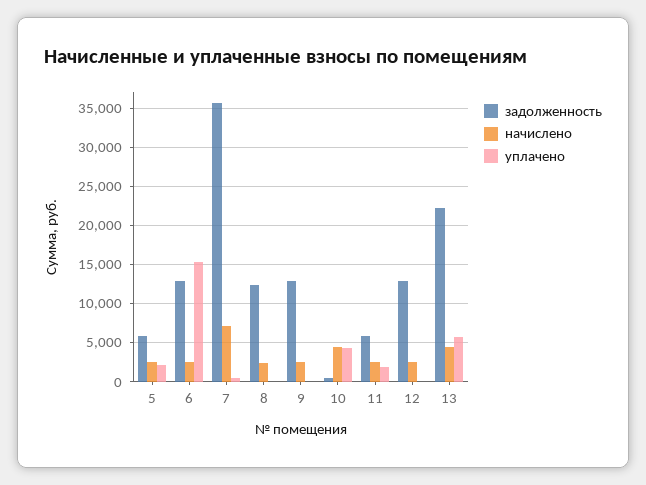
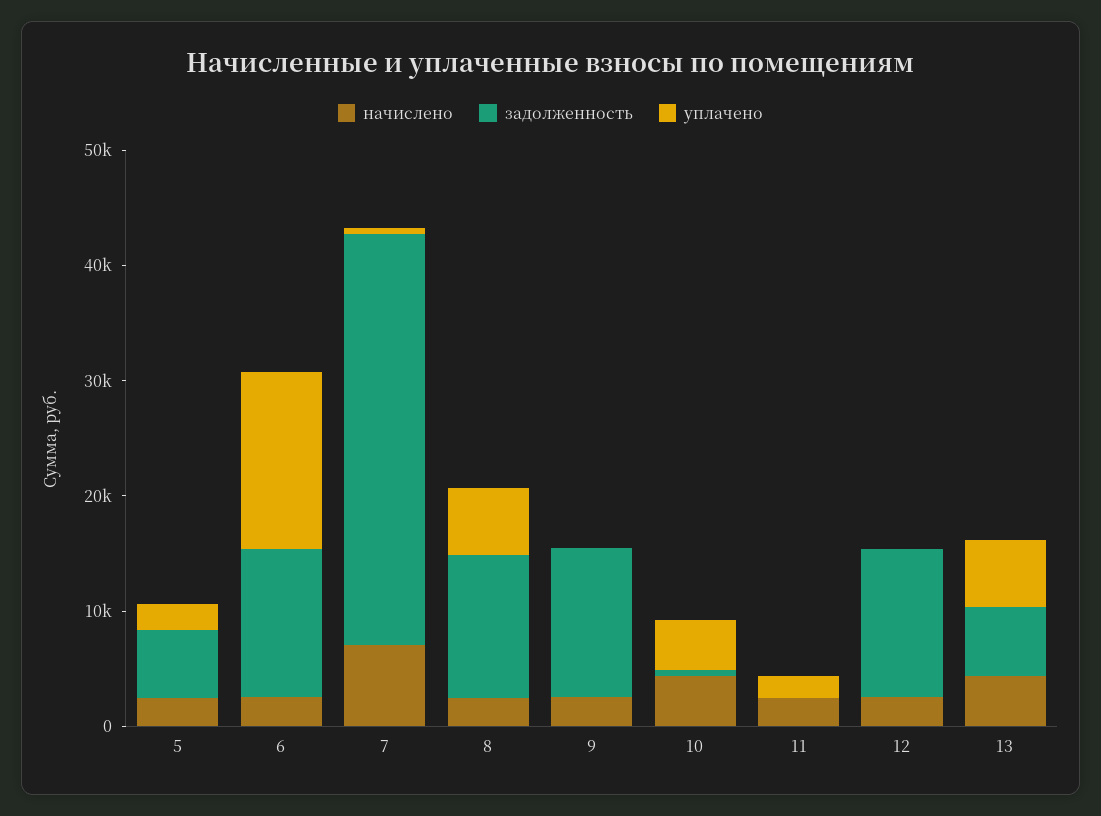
уплачено, 8: 0 -> 6000
задолженность, 11: 6000 -> 0
задолженность, 13: 22000 -> 6000

